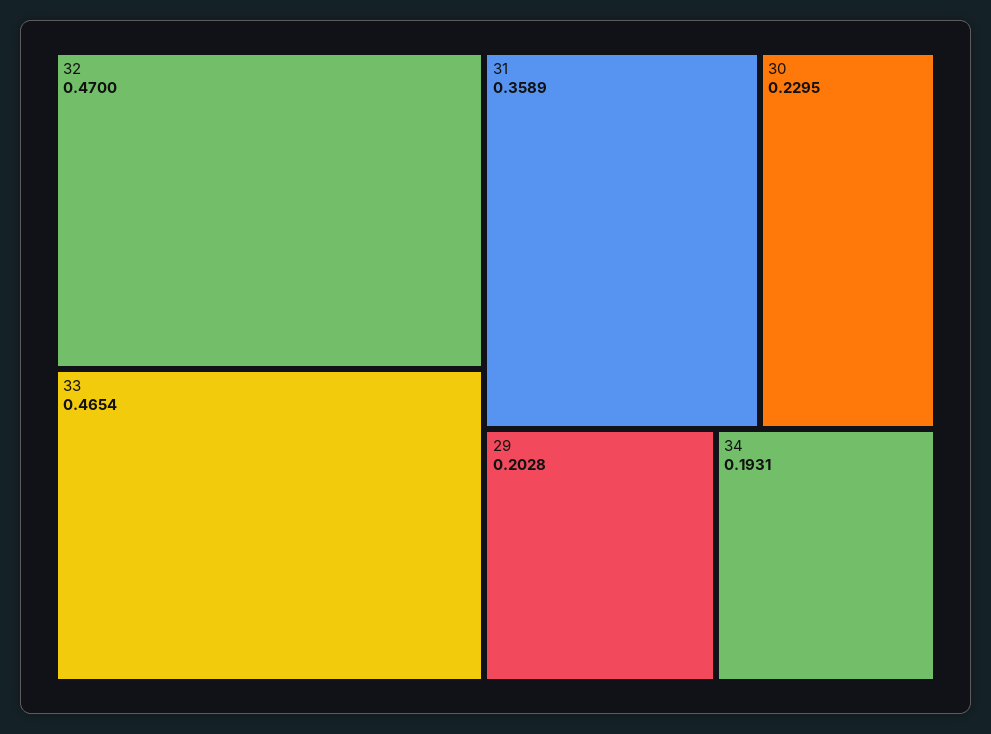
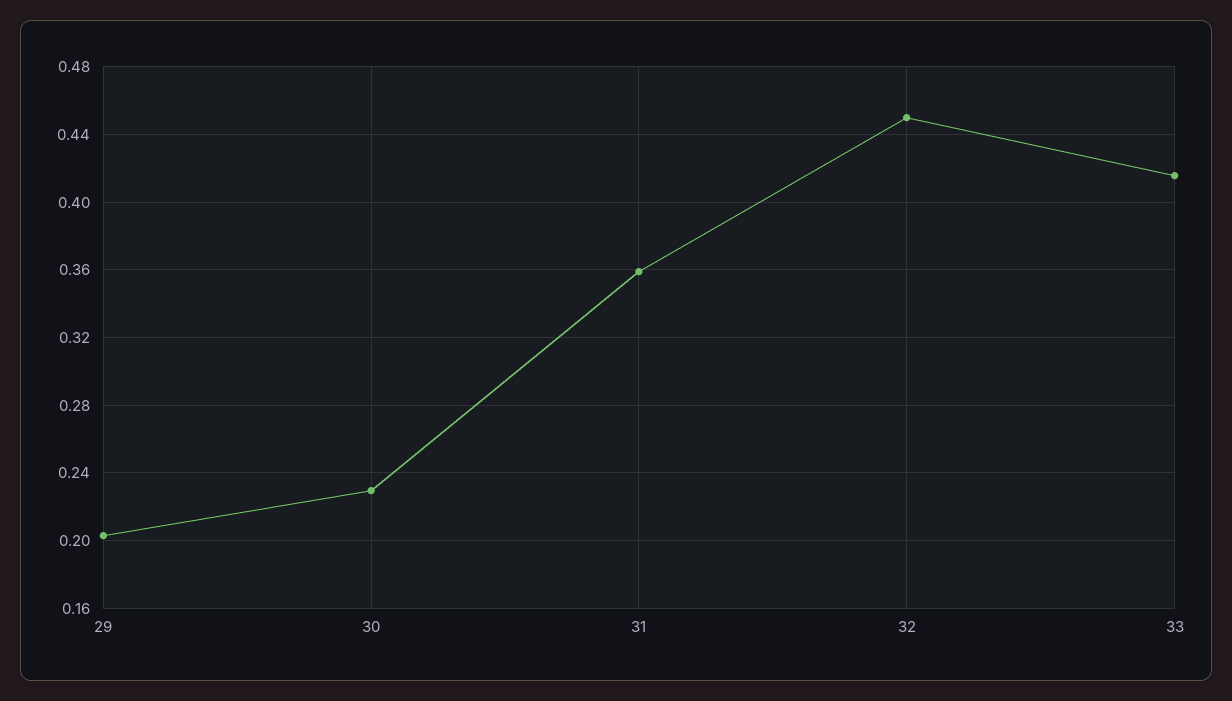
32: 0.47 -> 0.45
33: 0.4654 -> 0.415
34: 0.1931 -> none

